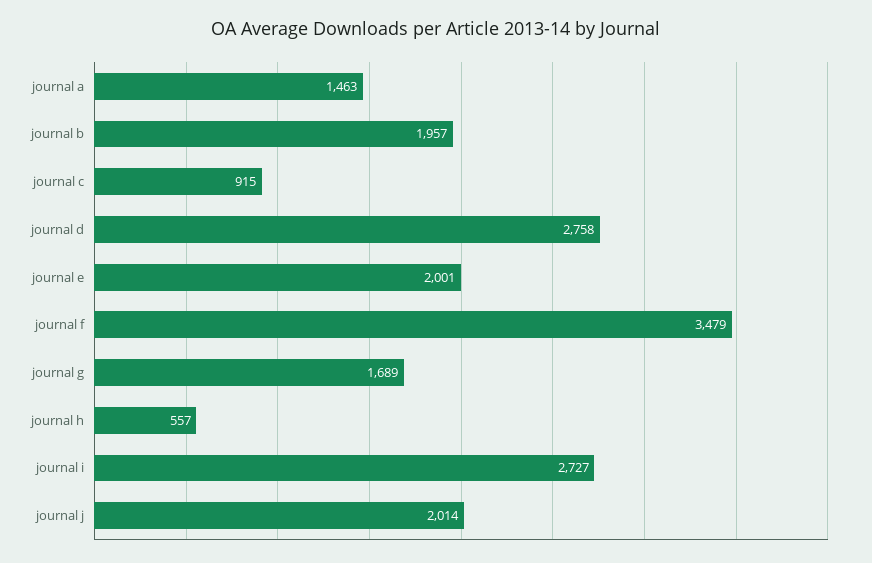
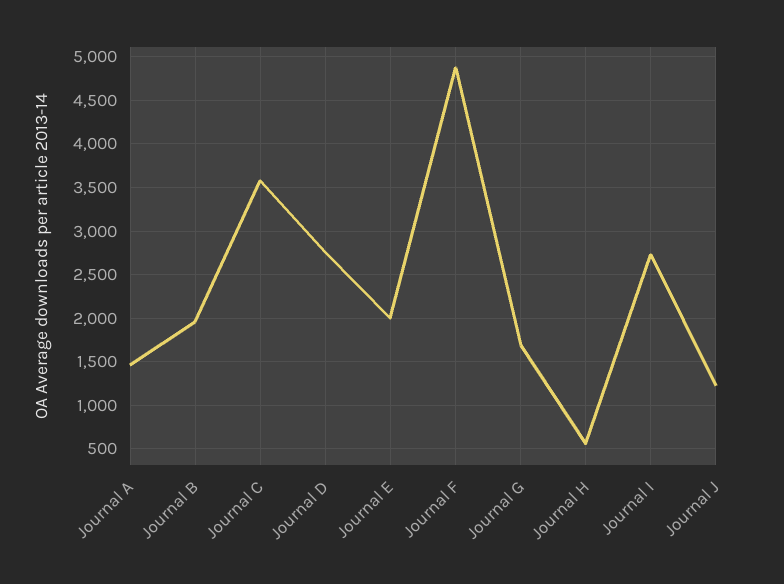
journal c: 915 -> 3600
journal f: 3479 -> 4900
journal j: 2014 -> 1200

